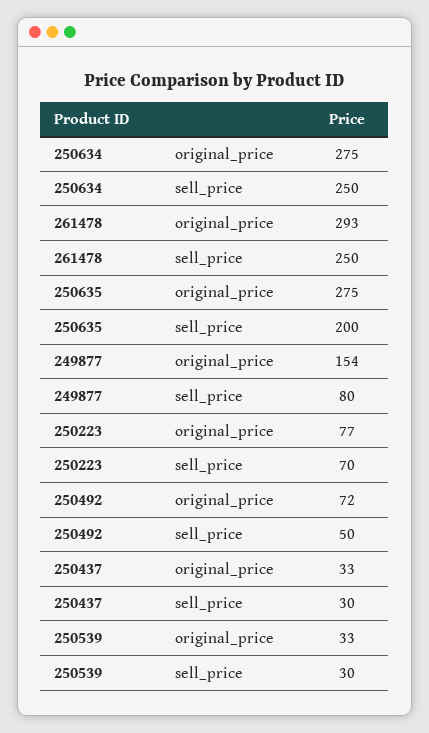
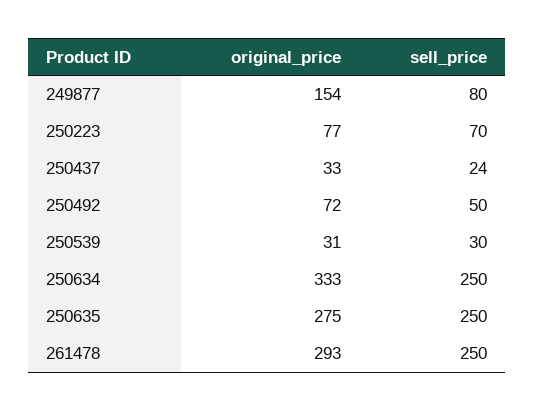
250634, original_price: 275 -> 333
250635, sell_price: 200 -> 250
250437, sell_price: 30 -> 24
250539, original_price: 33 -> 31

